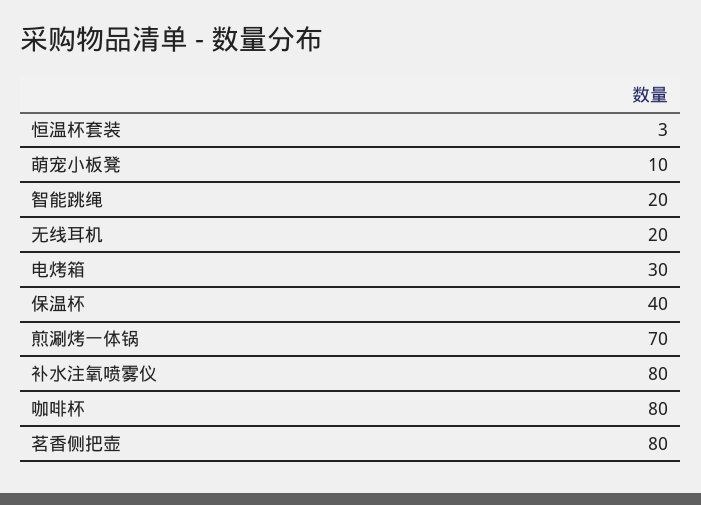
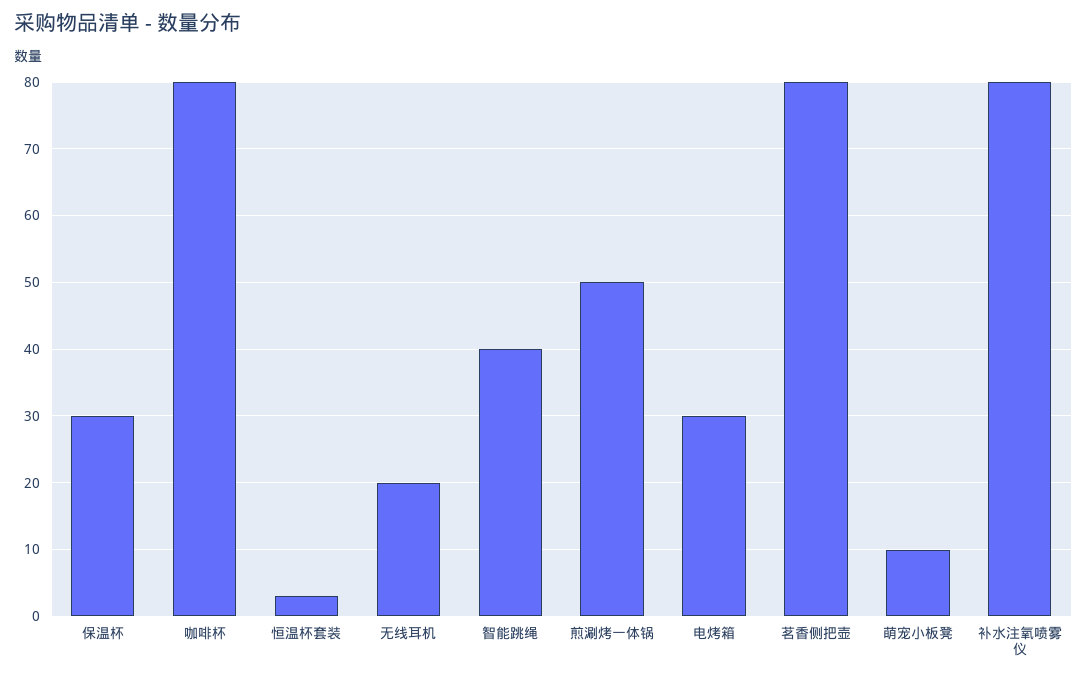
智能跳绳: 20 -> 40
保温杯: 40 -> 30
煎涮烤一体锅: 70 -> 50

